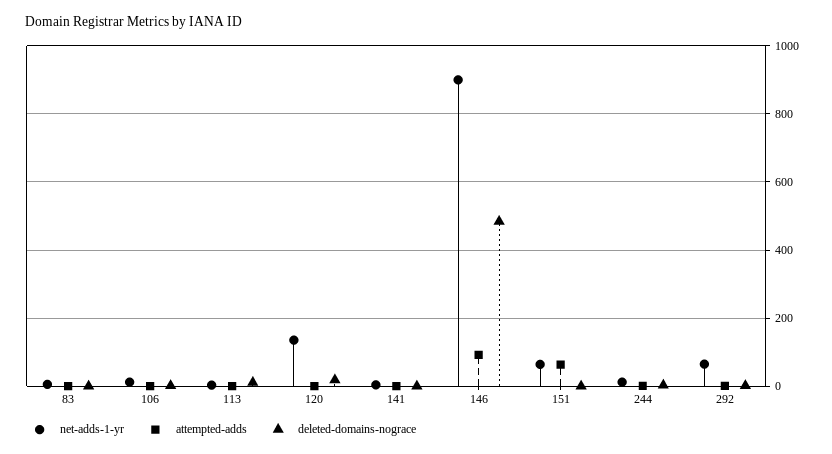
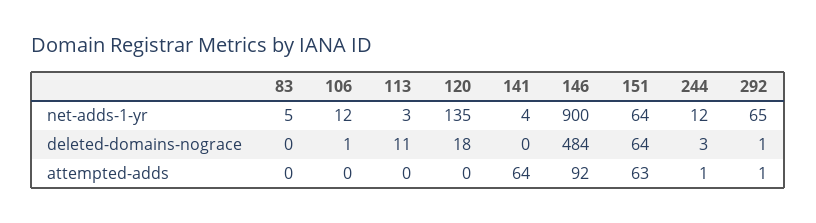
attempted-adds, 141: 0 -> 64
deleted-domains-nograce, 151: 0 -> 64

